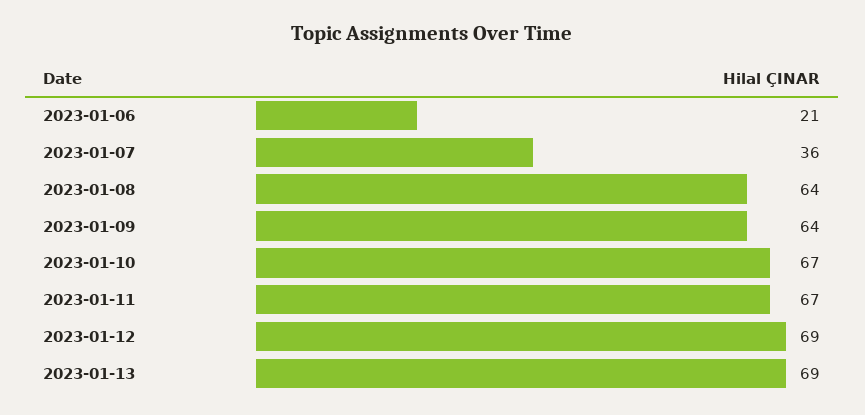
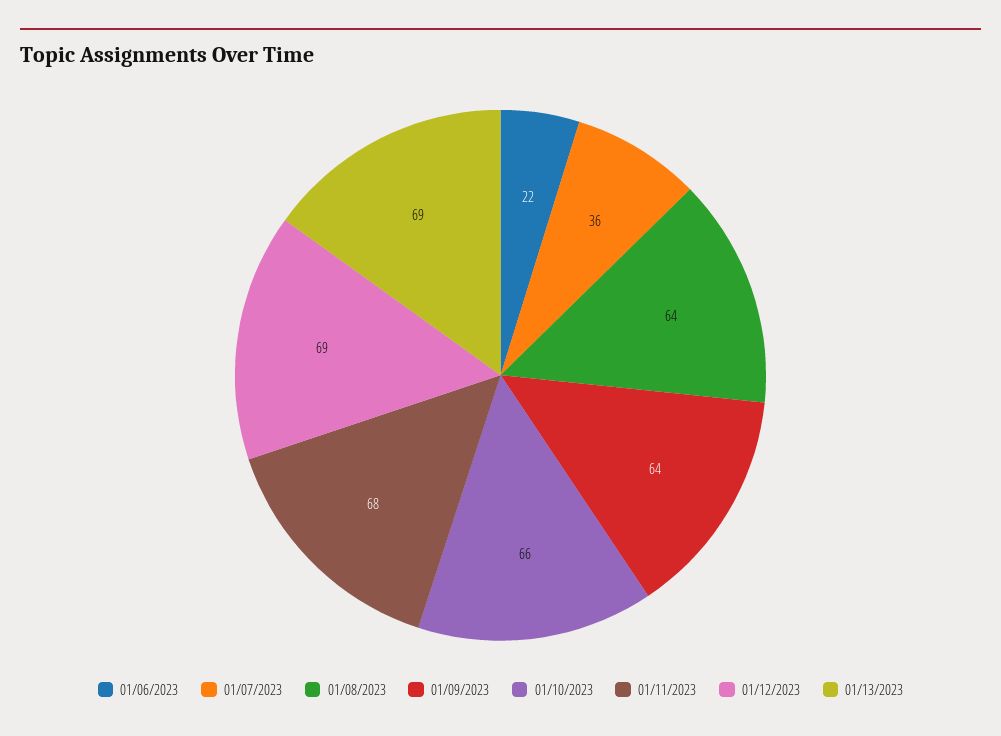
2023-01-06: 21 -> 22
2023-01-10: 67 -> 66
2023-01-11: 67 -> 68

